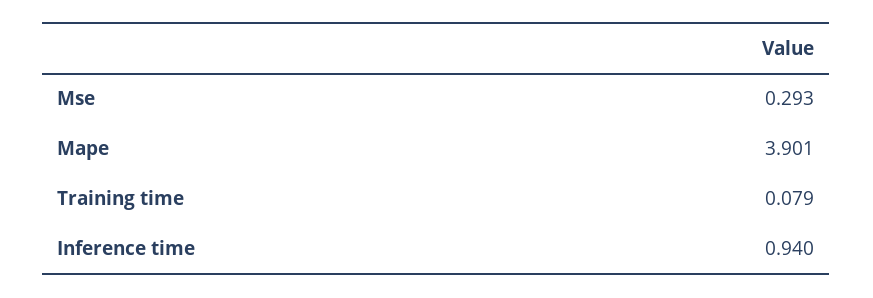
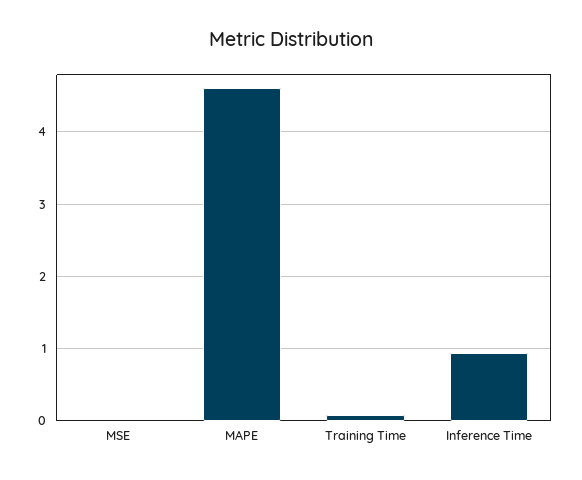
Mse: 0.293 -> 0
Mape: 3.901 -> 4.6

